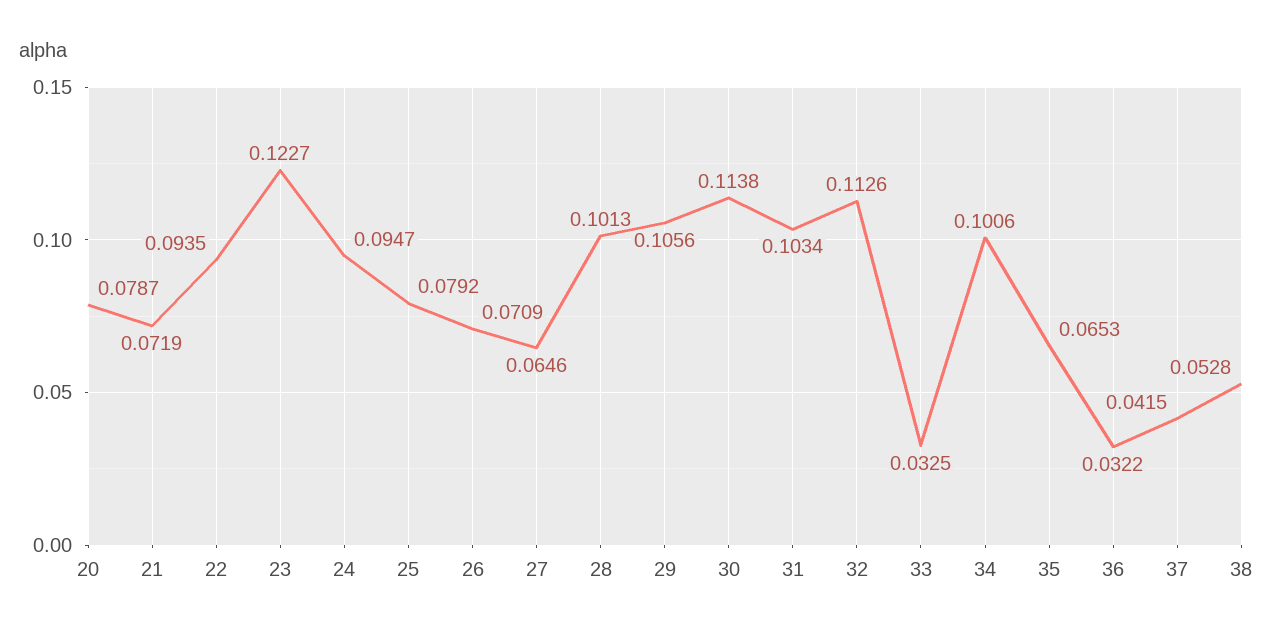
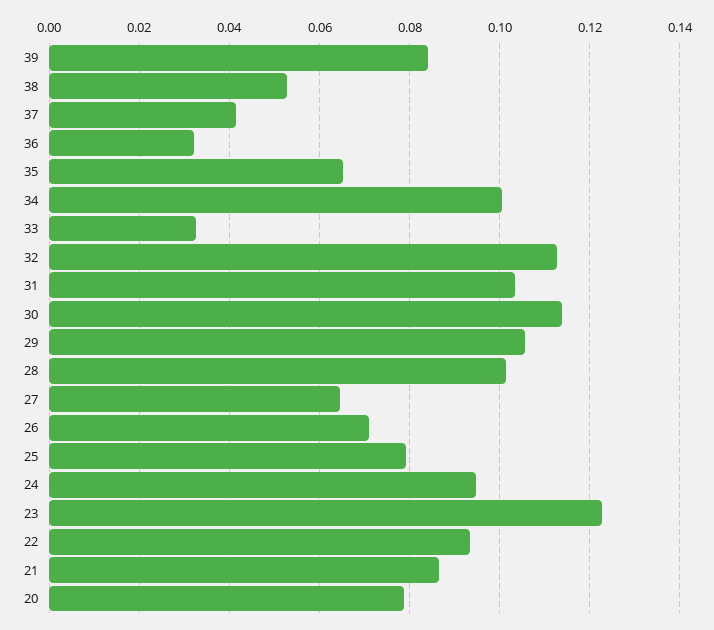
21: 0.0719 -> 0.086
39: none -> 0.084

